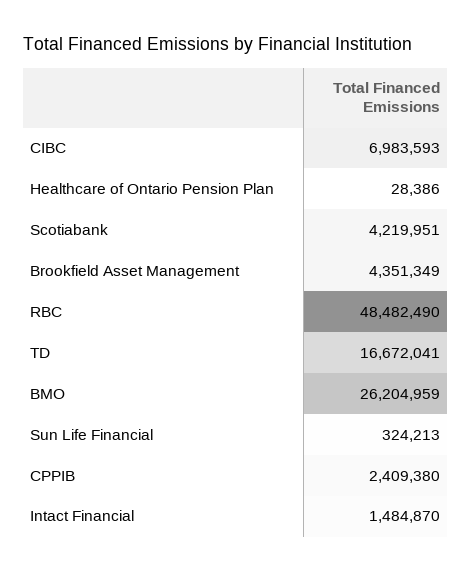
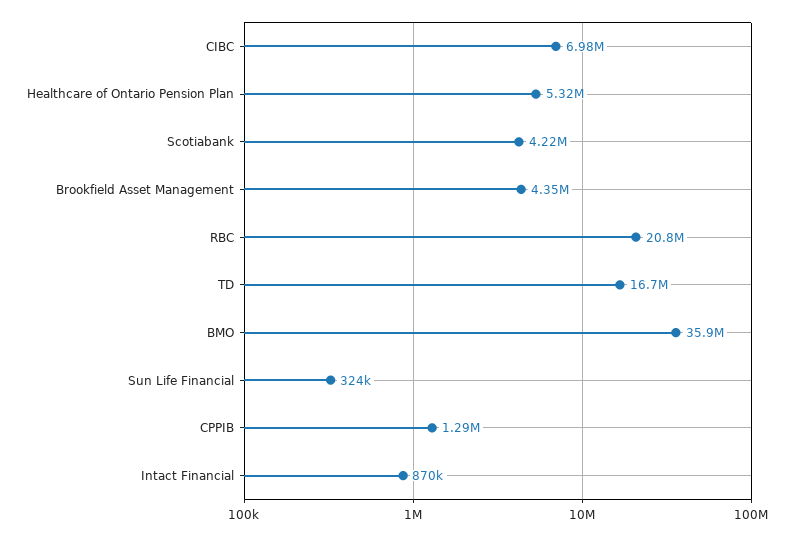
Healthcare of Ontario Pension Plan: 28386 -> 5320000
RBC: 48482490 -> 20800000
BMO: 26204959 -> 35900000
CPPIB: 2409380 -> 1290000
Intact Financial: 1484870 -> 870000

